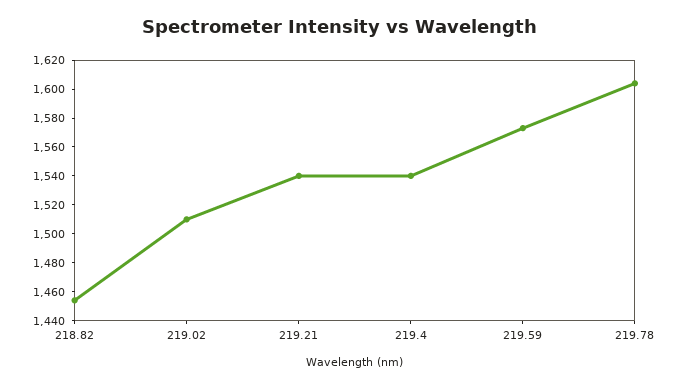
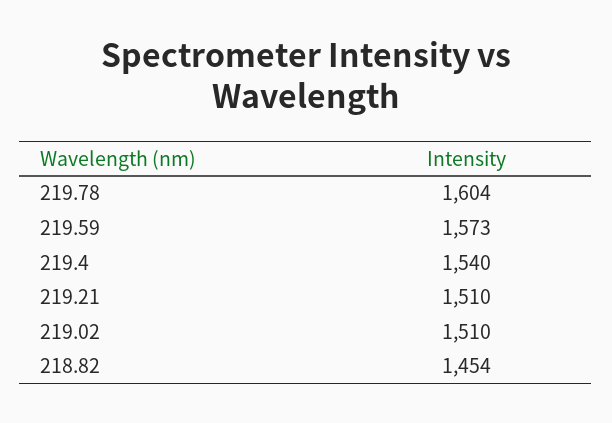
219.21: 1540 -> 1510

